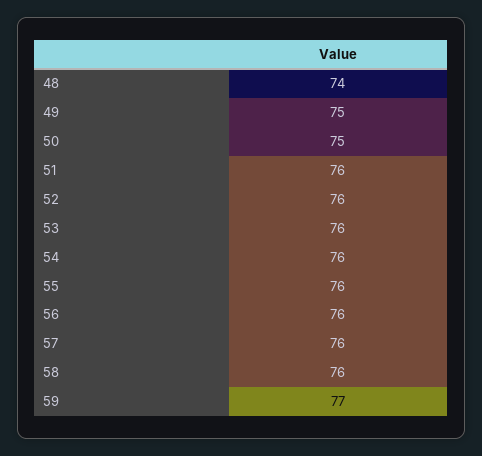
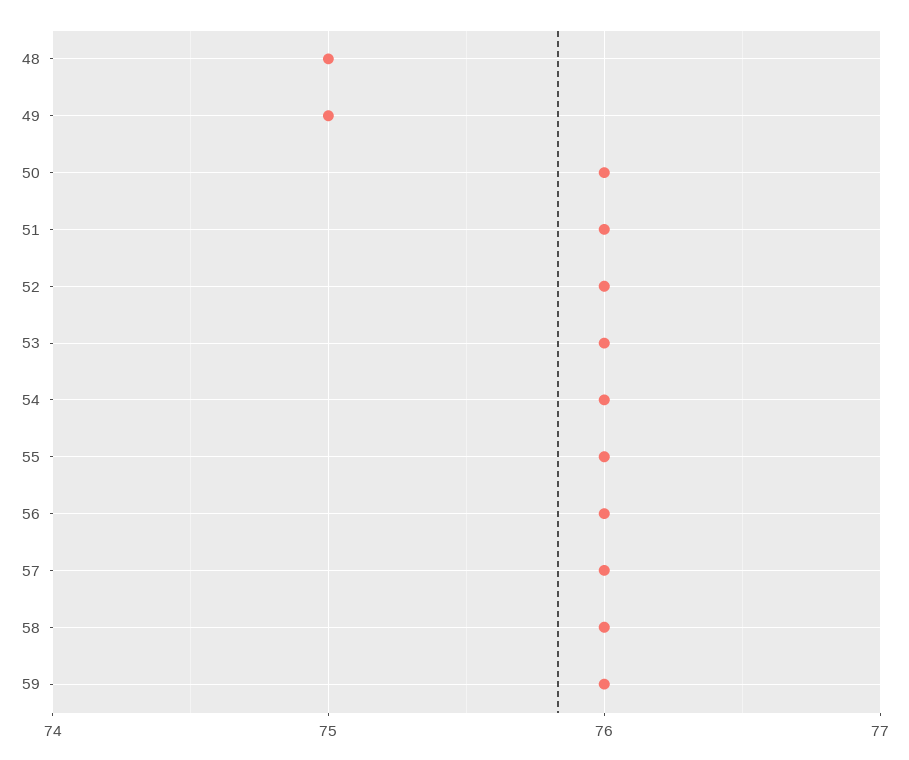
48: 74 -> 75
50: 75 -> 76
59: 77 -> 76

